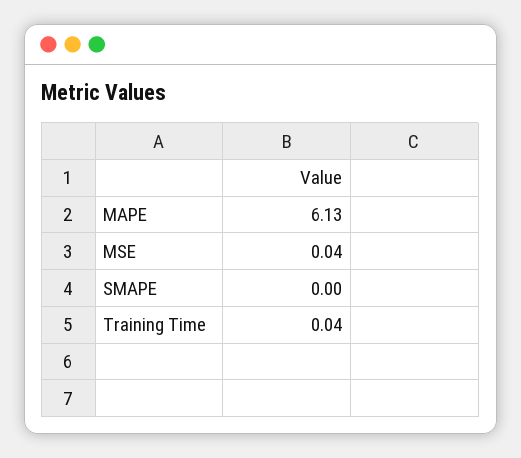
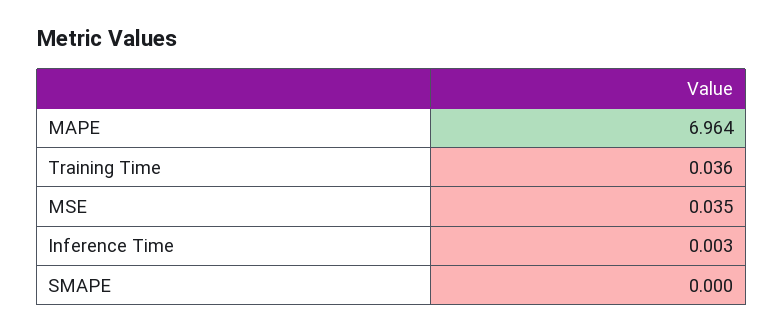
MAPE: 6.13 -> 6.964
Inference Time: none -> 0.003

